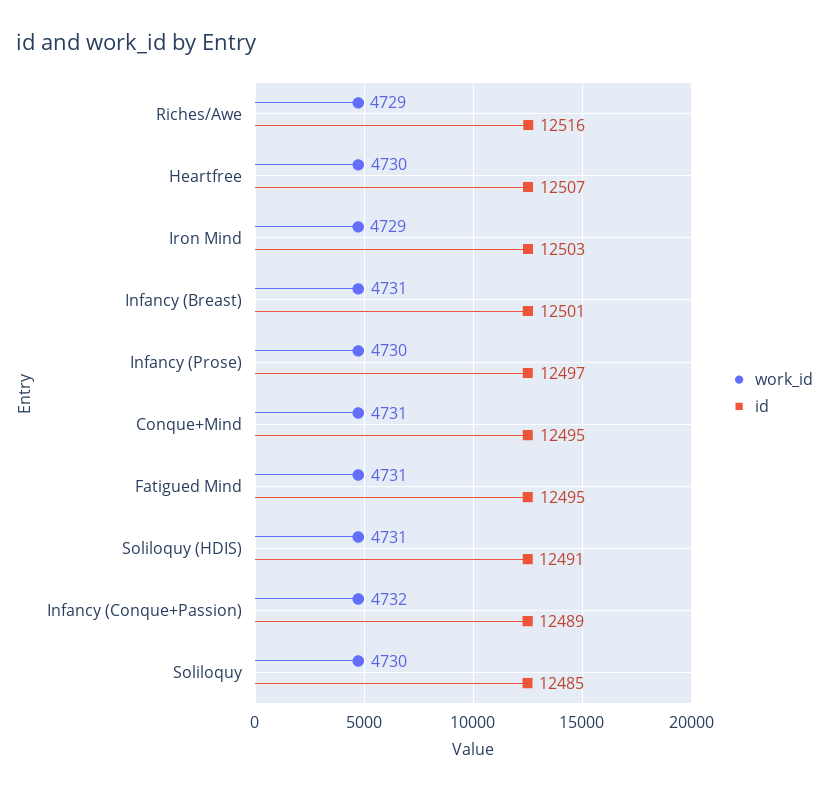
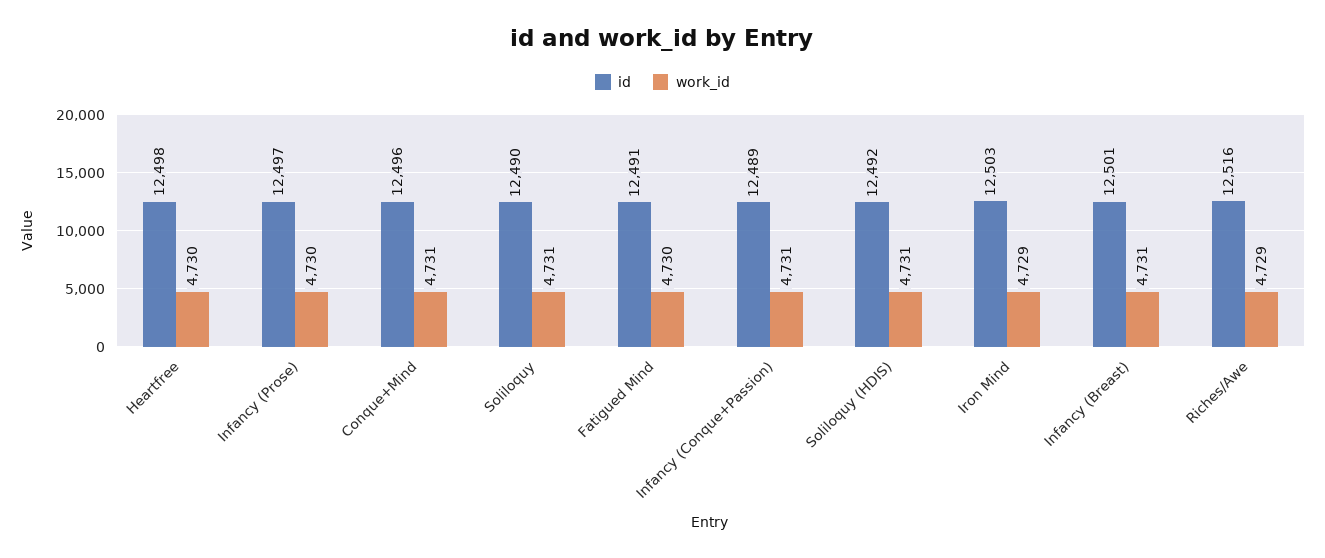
id, Heartfree: 12507 -> 12498
id, Conque+Mind: 12495 -> 12496
work_id, Fatigued Mind: 4731 -> 4730
id, Fatigued Mind: 12495 -> 12491
id, Soliloquy (HDIS): 12491 -> 12492
work_id, Infancy (Conque+Passion): 4732 -> 4731
work_id, Soliloquy: 4730 -> 4731
id, Soliloquy: 12485 -> 12490

